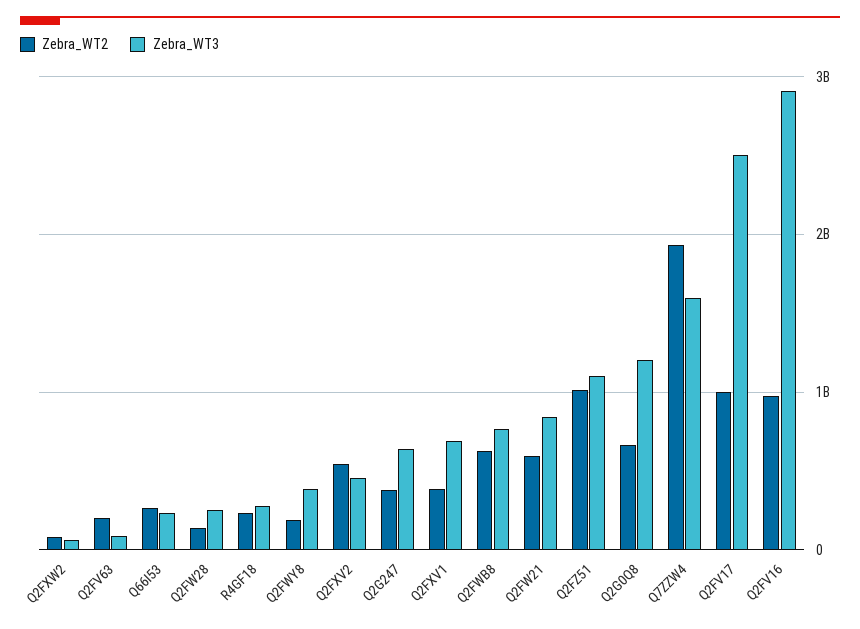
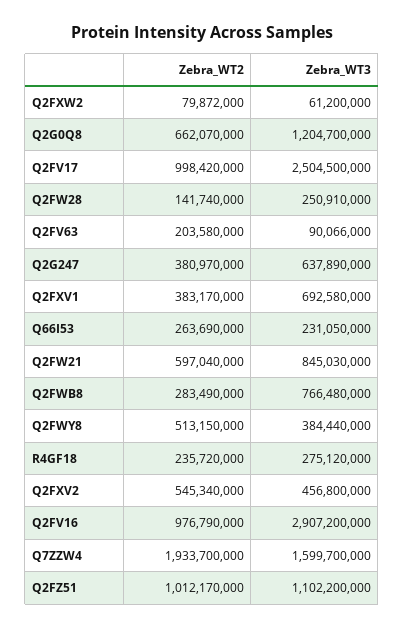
Zebra_WT2, Q2FWY8: 200000000 -> 513150000
Zebra_WT2, Q2FWB8: 600000000 -> 283490000

